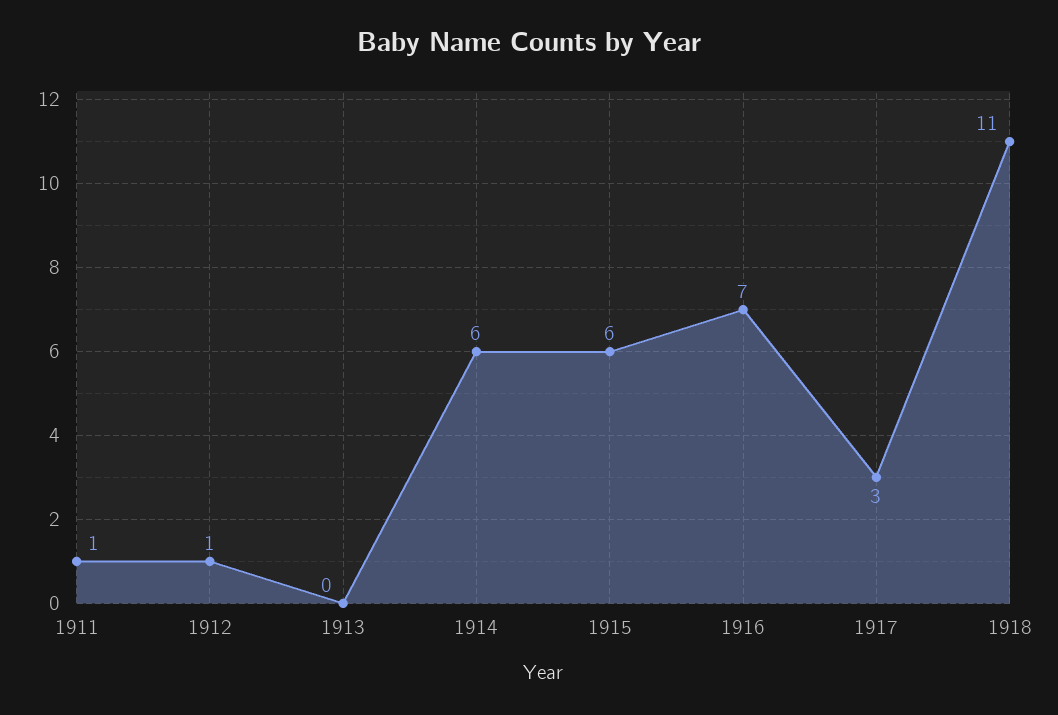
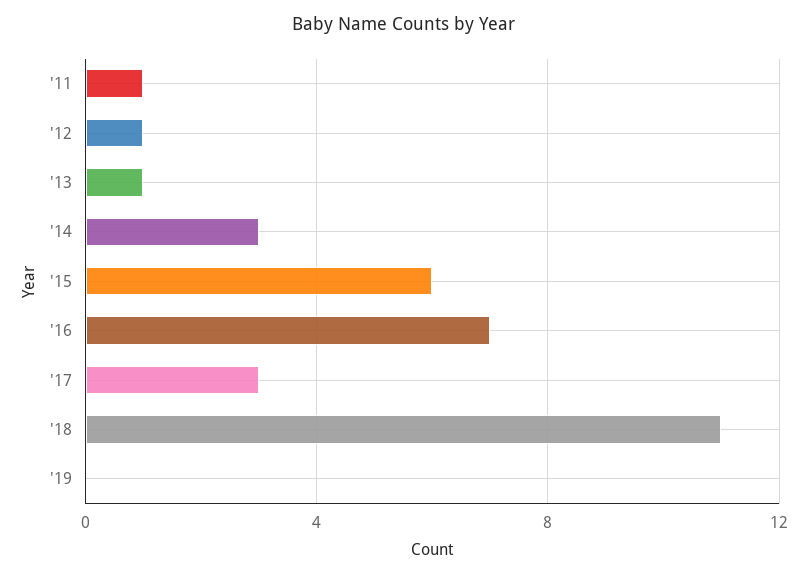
1913: 0 -> 1
1914: 6 -> 3
'19: none -> 0

